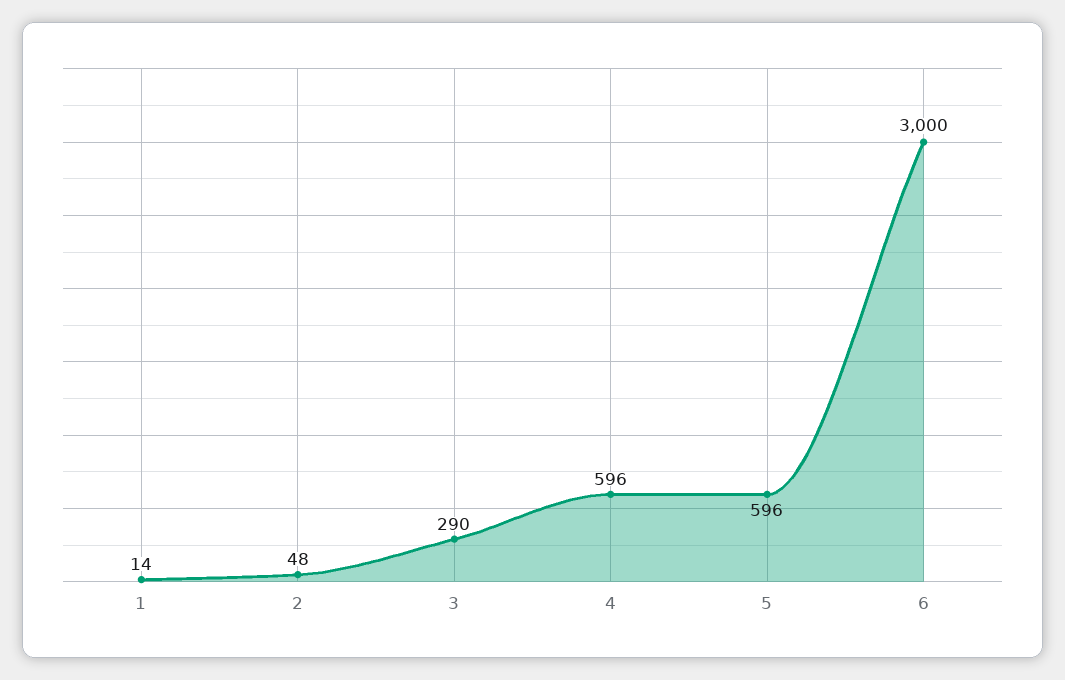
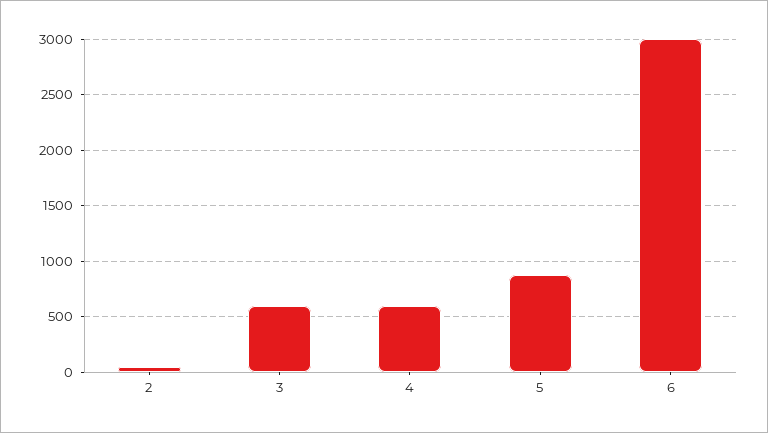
1: 14 -> none
3: 290 -> 600
5: 596 -> 900

